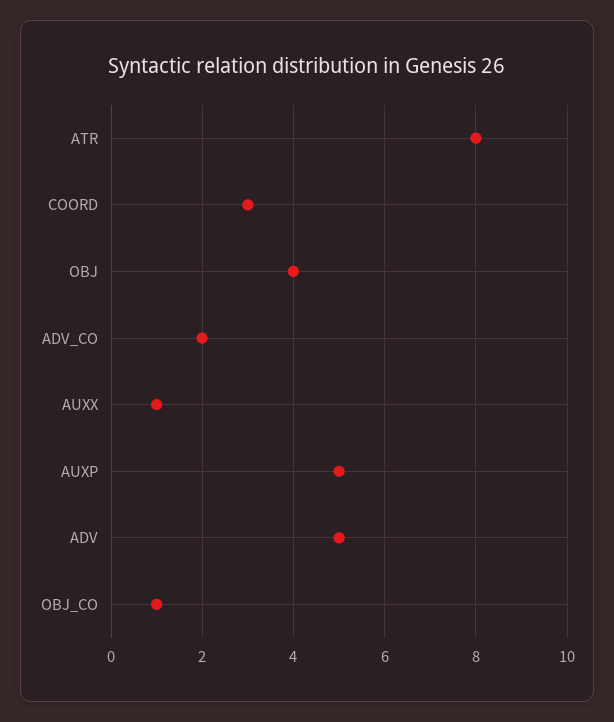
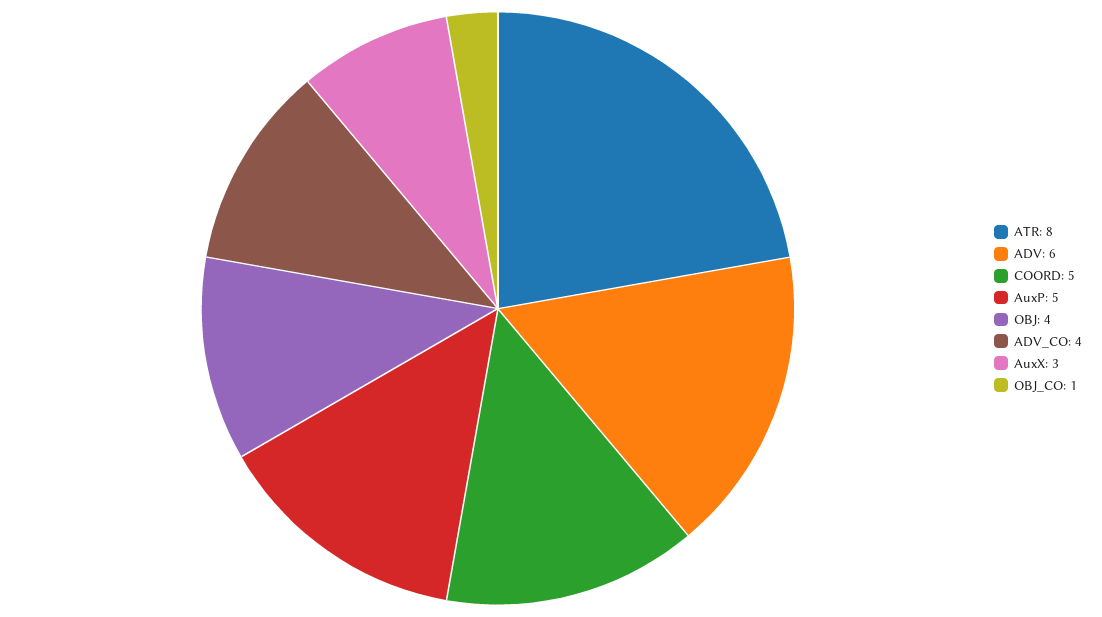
COORD: 3 -> 5
ADV_CO: 2 -> 4
AUXX: 1 -> 3
ADV: 5 -> 6

